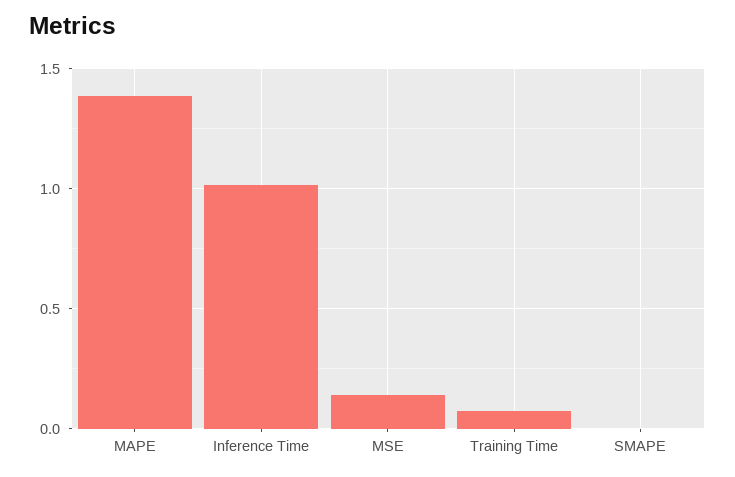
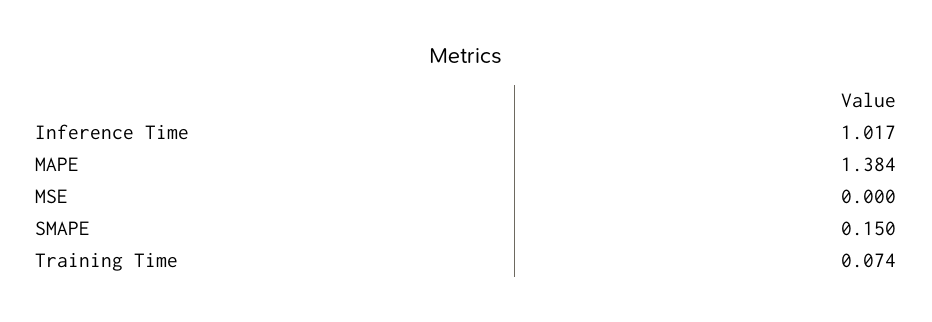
MSE: 0.15 -> 0
SMAPE: 0 -> 0.15

